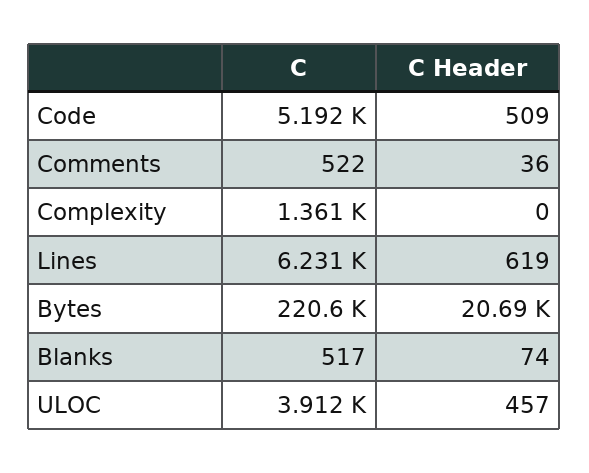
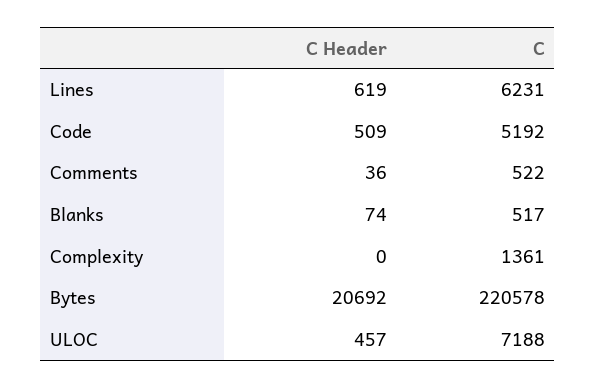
C, ULOC: 3912 -> 7188

